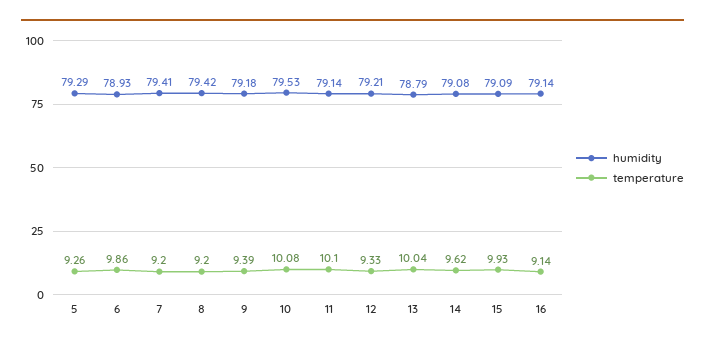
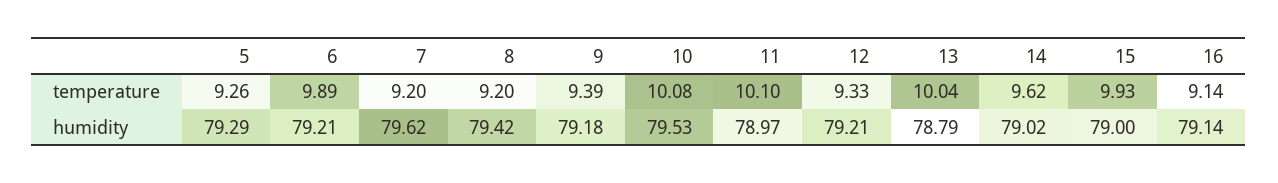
humidity, 6: 78.93 -> 79.21
temperature, 6: 9.86 -> 9.89
humidity, 7: 79.41 -> 79.62
humidity, 11: 79.14 -> 78.97
humidity, 14: 79.08 -> 79.02
humidity, 15: 79.09 -> 79

